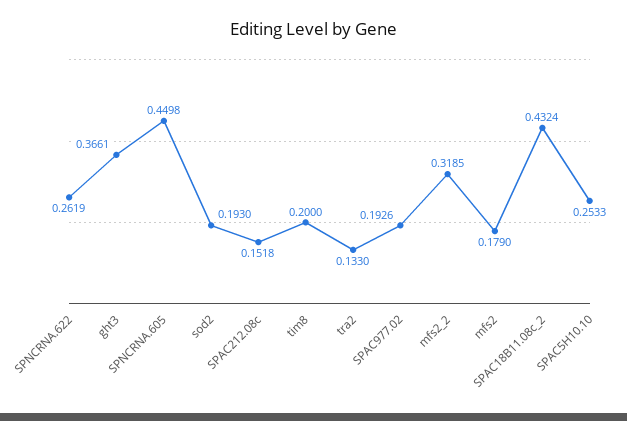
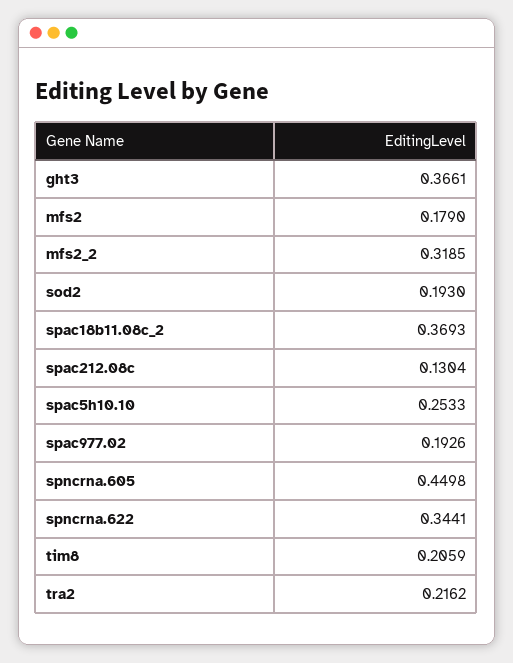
SPNCRNA.622: 0.2619 -> 0.3441
SPAC212.08c: 0.1518 -> 0.1304
tim8: 0.2 -> 0.2059
tra2: 0.133 -> 0.2162
SPAC18B11.08c_2: 0.4324 -> 0.3693

